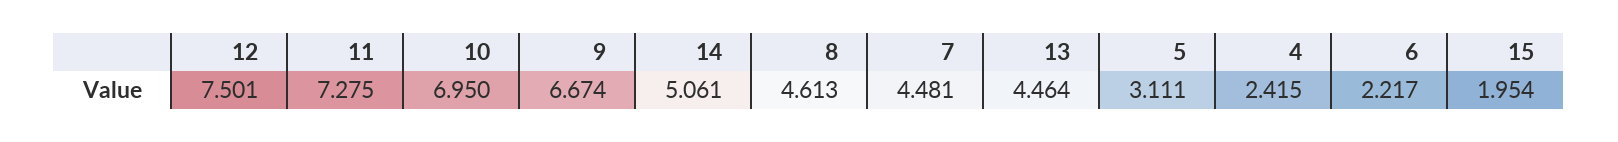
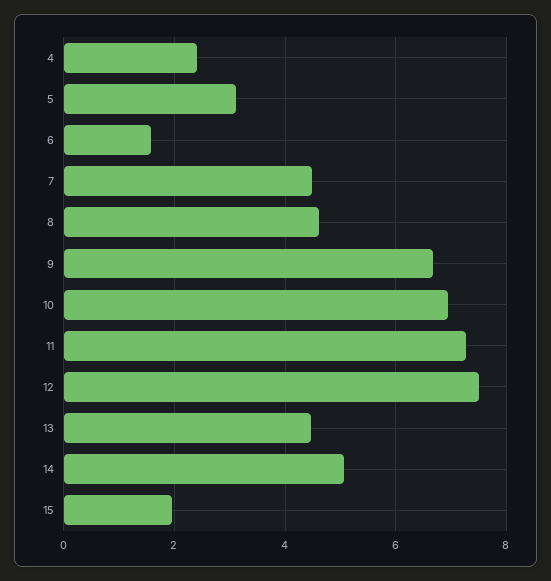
6: 2.217 -> 1.6

